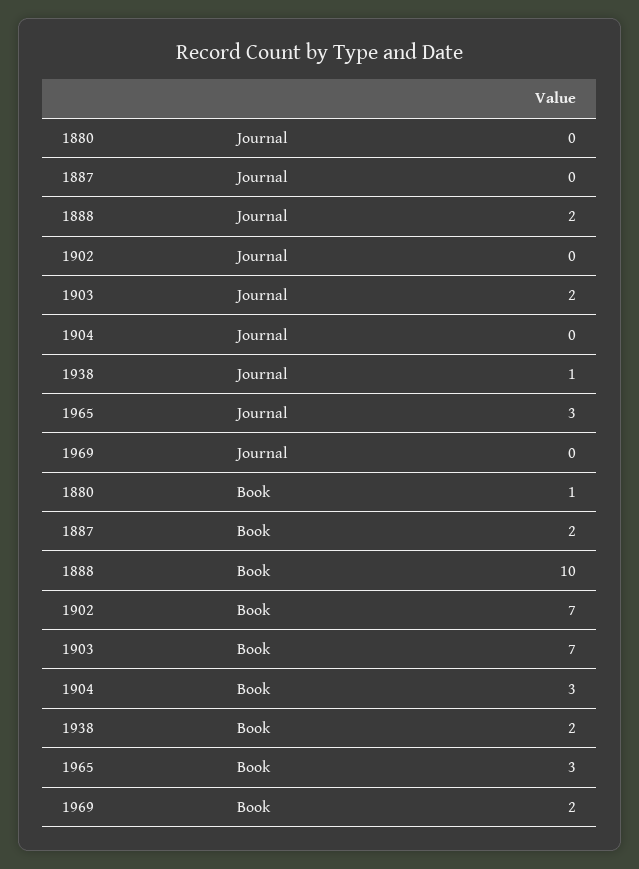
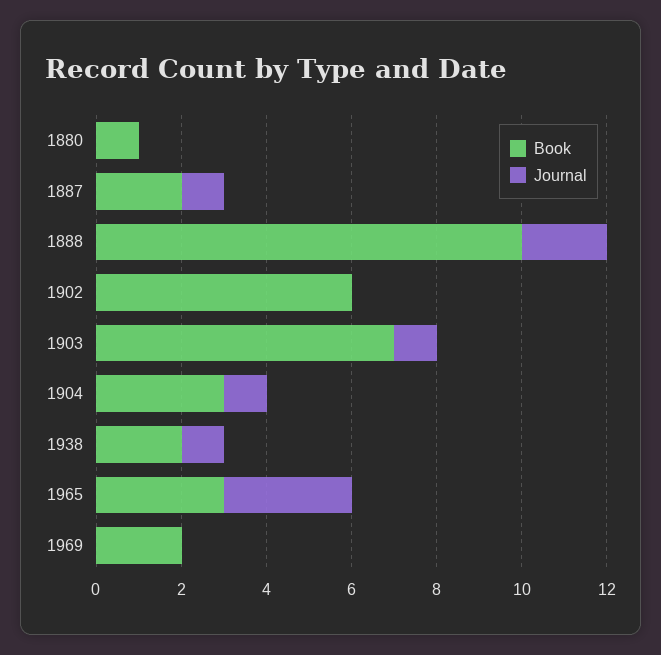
Journal, 1887: 0 -> 1
Journal, 1903: 2 -> 1
Journal, 1904: 0 -> 1
Book, 1902: 7 -> 6

